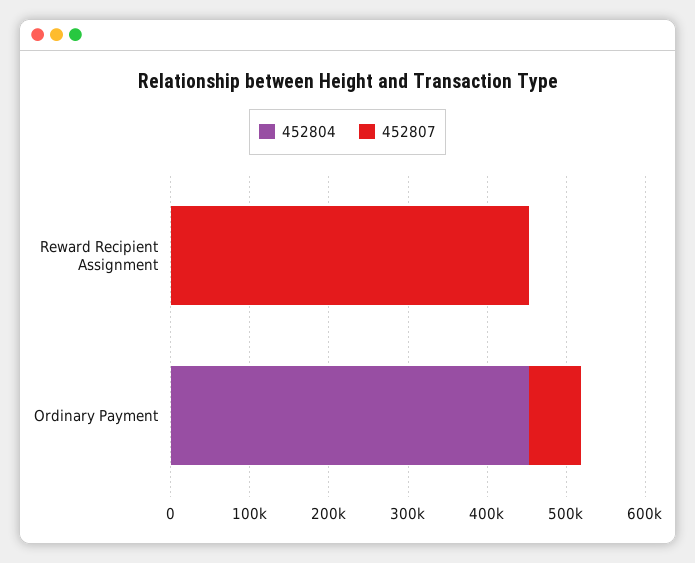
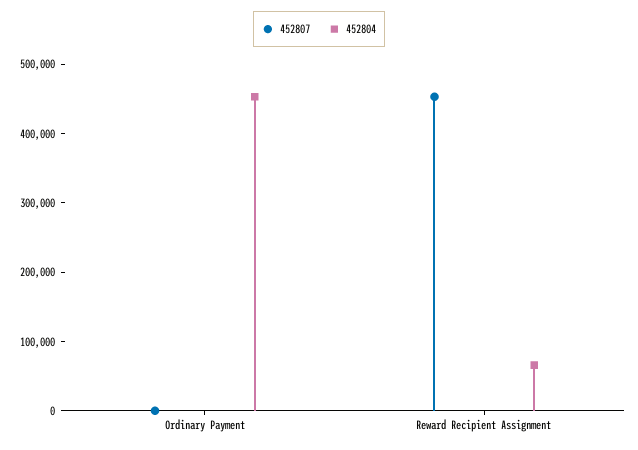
452804, Reward Recipient Assignment: 0 -> 60000
452807, Ordinary Payment: 60000 -> 0

